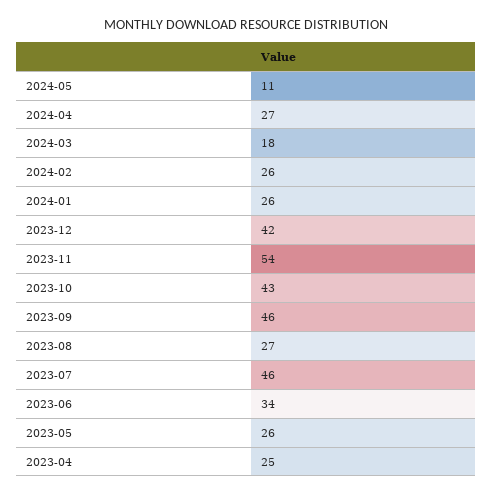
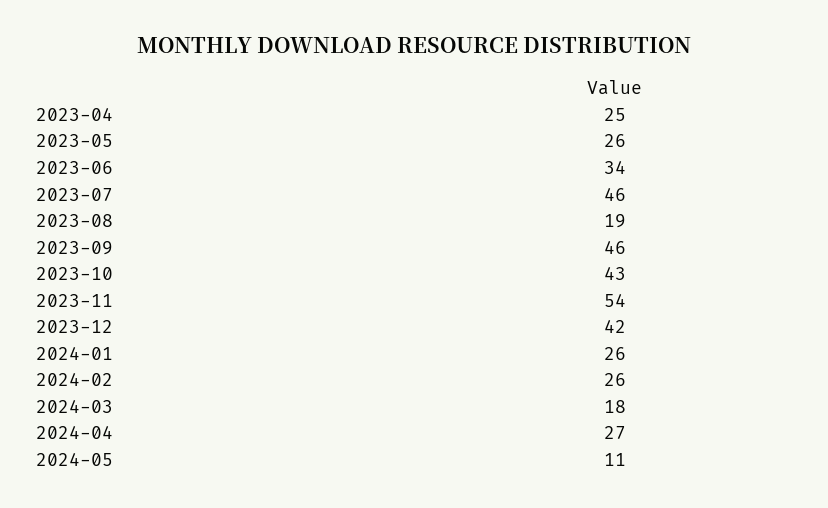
2023-08: 27 -> 19

